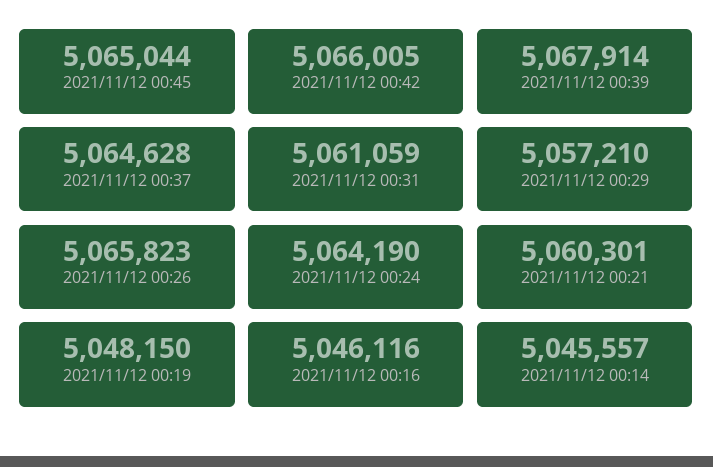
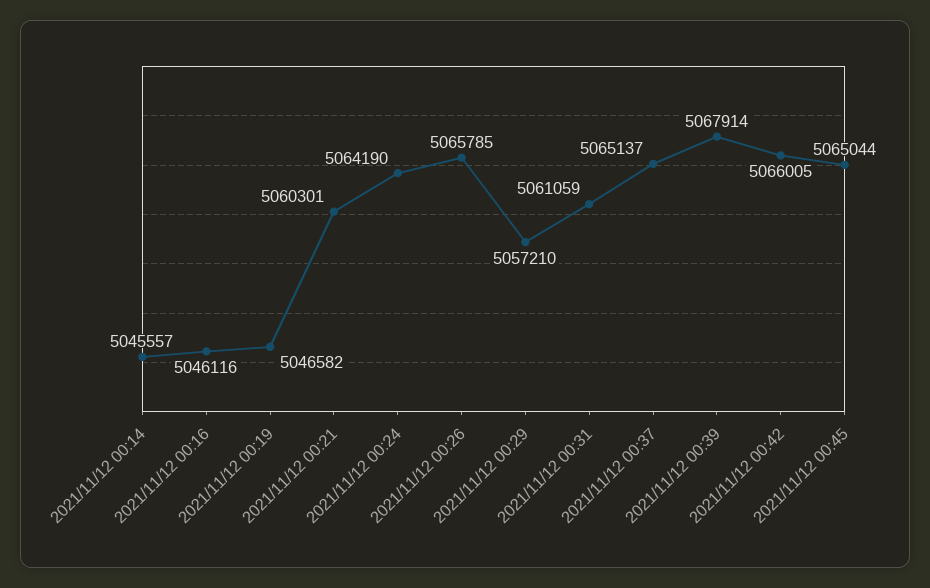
2021/11/12 00:37: 5064628 -> 5065137
2021/11/12 00:26: 5065823 -> 5065785
2021/11/12 00:19: 5048150 -> 5046582

